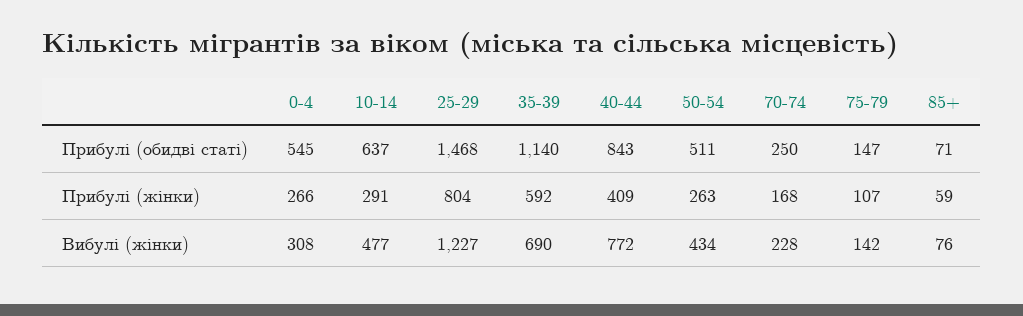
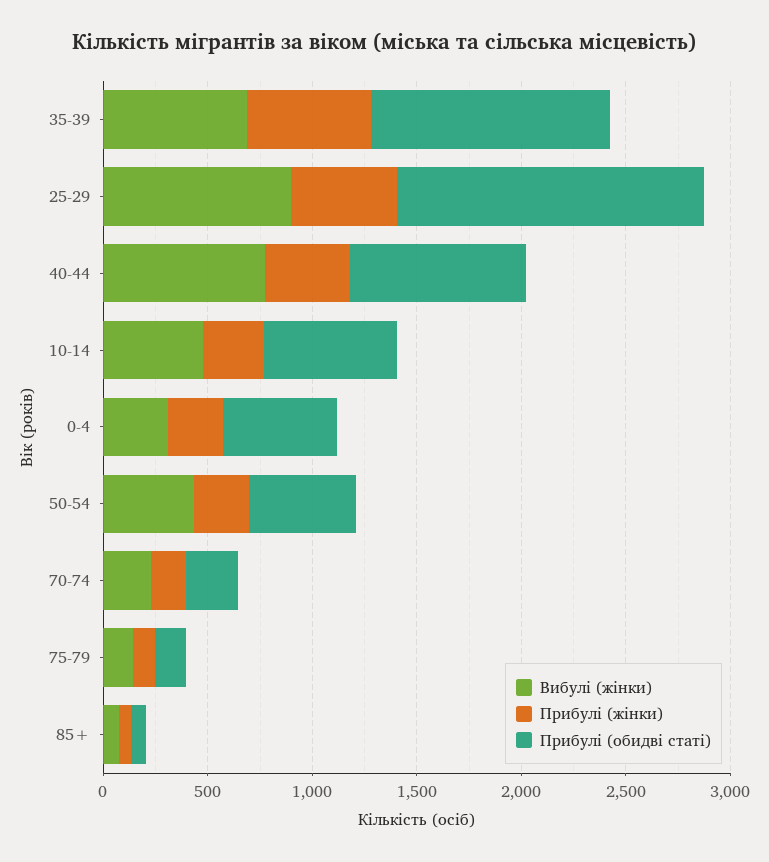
Прибулі (жінки), 25-29: 804 -> 500
Вибулі (жінки), 25-29: 1227 -> 900

